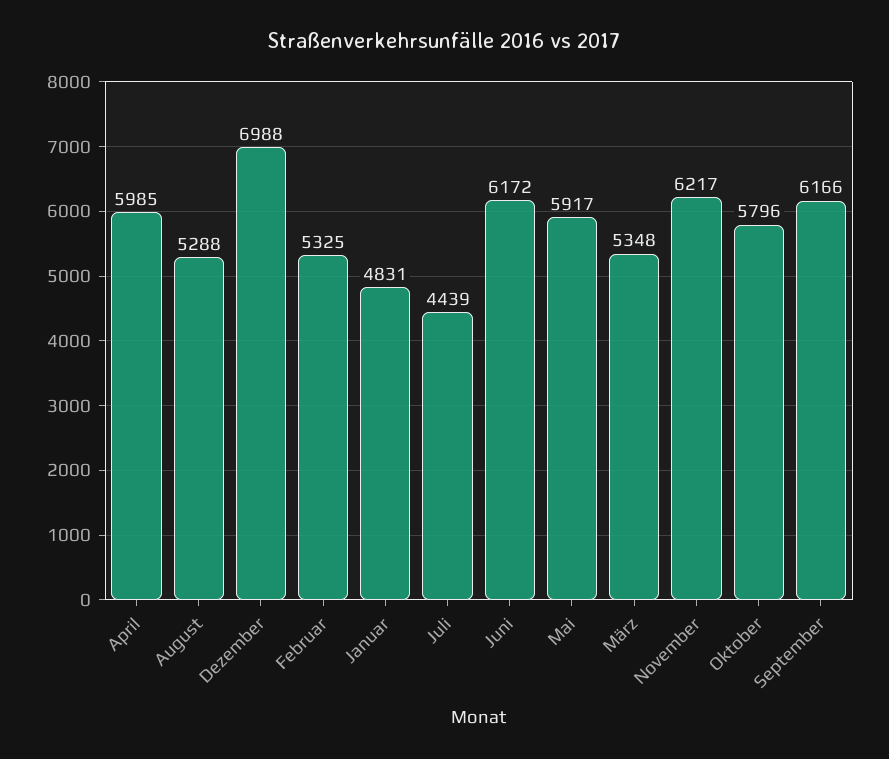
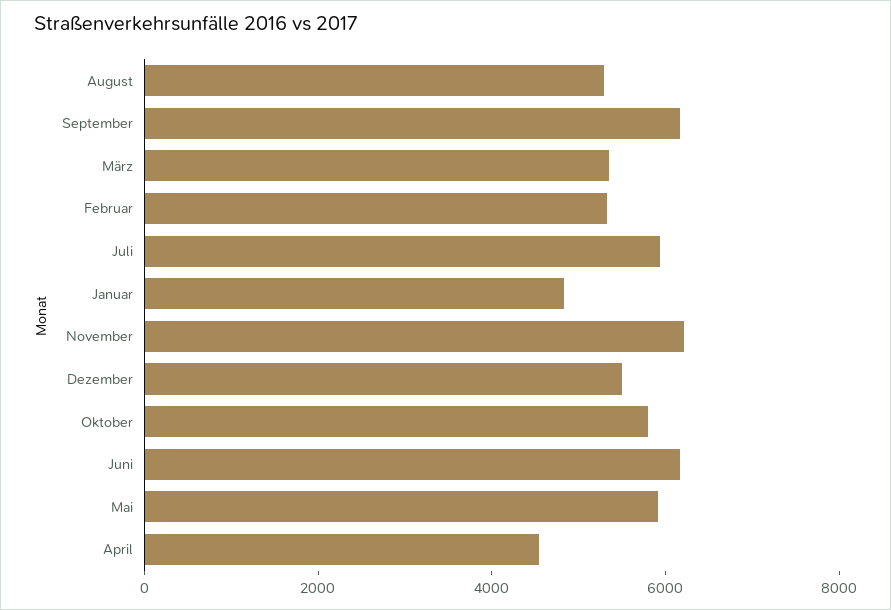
April: 5985 -> 4500
Dezember: 6988 -> 5500
Juli: 4439 -> 6000

